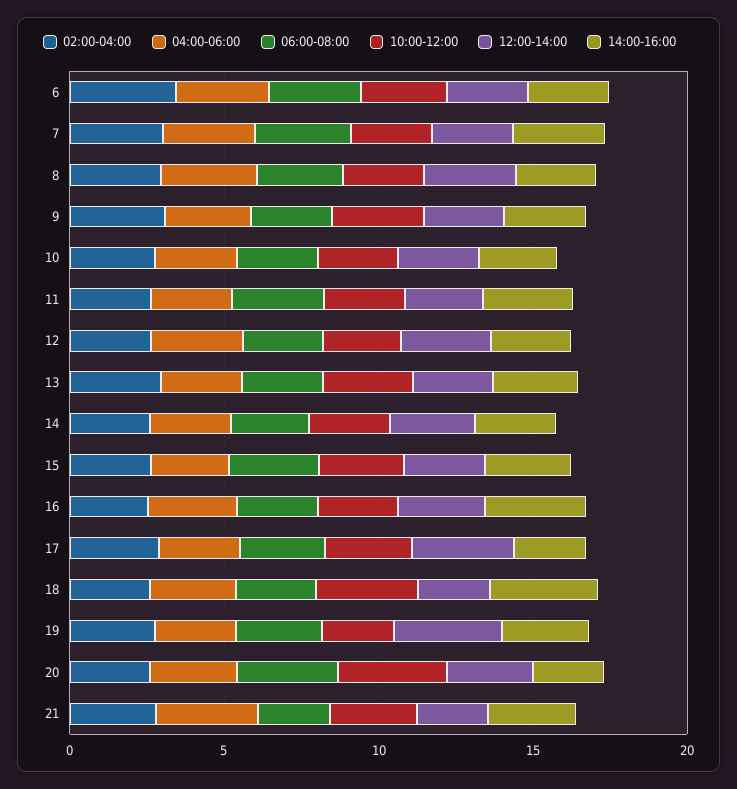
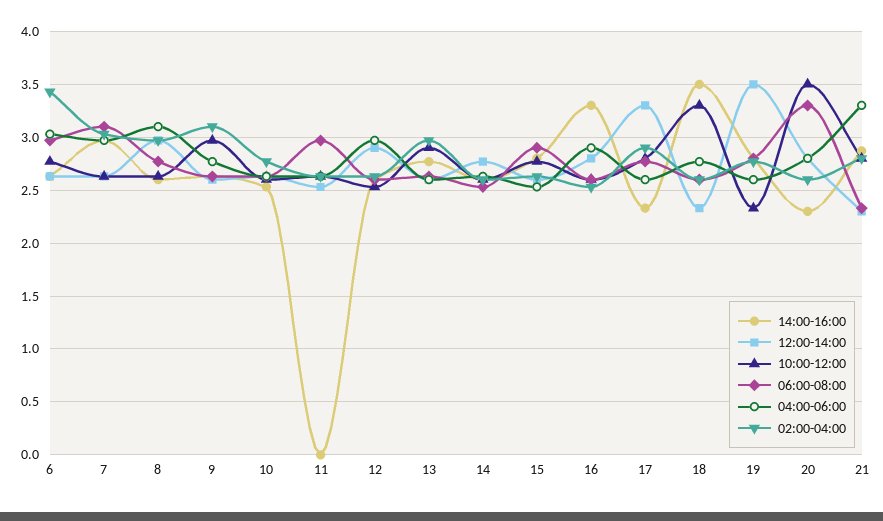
14:00-16:00, 11: 3 -> 0

